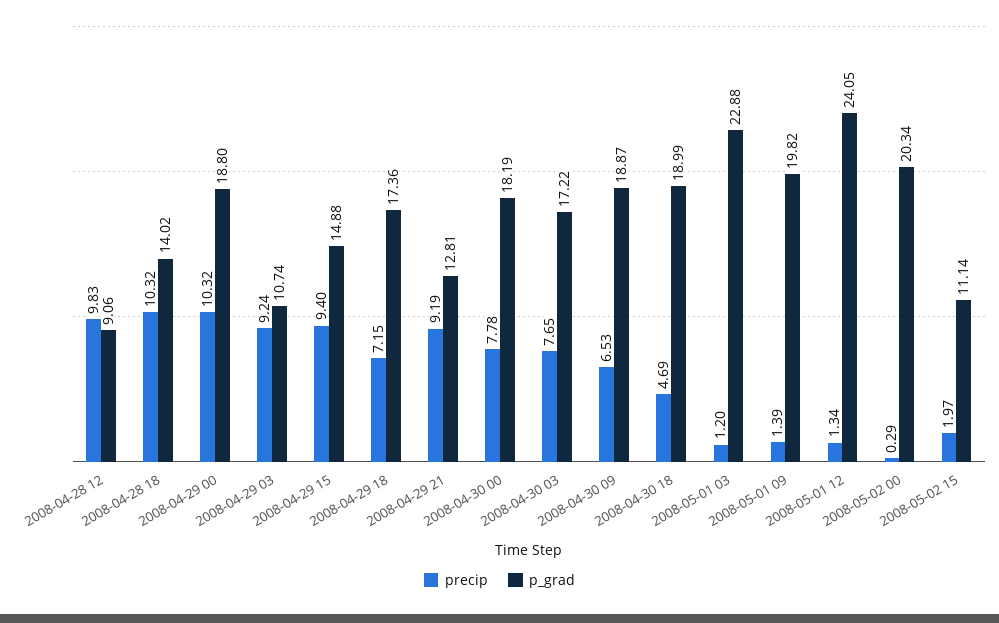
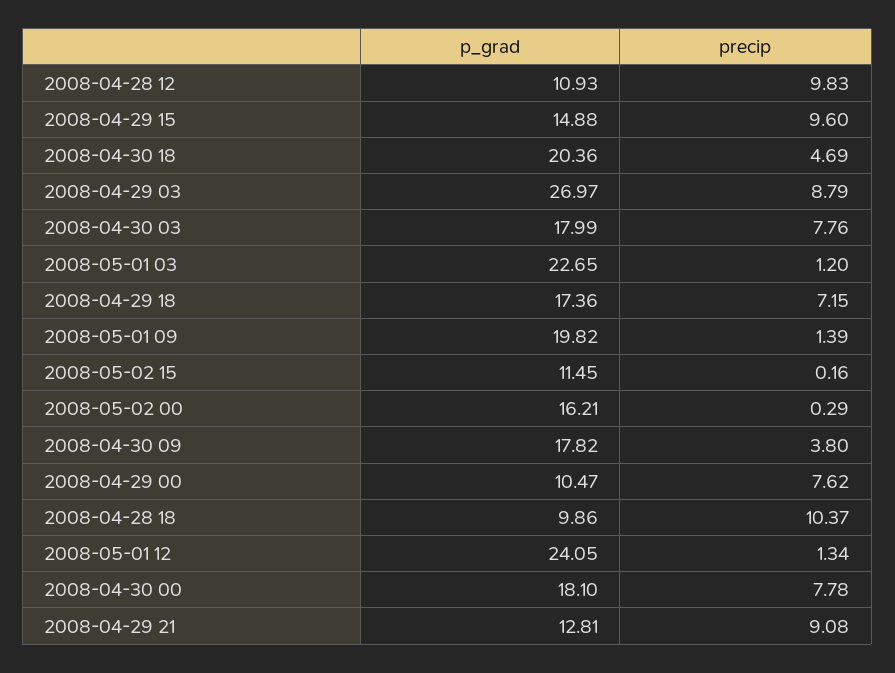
p_grad, 2008-04-28 12: 9.06 -> 10.93
precip, 2008-04-28 18: 10.32 -> 10.37
p_grad, 2008-04-28 18: 14.02 -> 9.86
precip, 2008-04-29 00: 10.32 -> 7.62
p_grad, 2008-04-29 00: 18.8 -> 10.47
precip, 2008-04-29 03: 9.24 -> 8.79
p_grad, 2008-04-29 03: 10.74 -> 26.97
precip, 2008-04-29 15: 9.4 -> 9.6
precip, 2008-04-29 21: 9.19 -> 9.08
p_grad, 2008-04-30 00: 18.19 -> 18.1
precip, 2008-04-30 03: 7.65 -> 7.76
p_grad, 2008-04-30 03: 17.22 -> 17.99
precip, 2008-04-30 09: 6.53 -> 3.8
p_grad, 2008-04-30 09: 18.87 -> 17.82
p_grad, 2008-04-30 18: 18.99 -> 20.36
p_grad, 2008-05-01 03: 22.88 -> 22.65
p_grad, 2008-05-02 00: 20.34 -> 16.21
precip, 2008-05-02 15: 1.97 -> 0.16
p_grad, 2008-05-02 15: 11.14 -> 11.45

